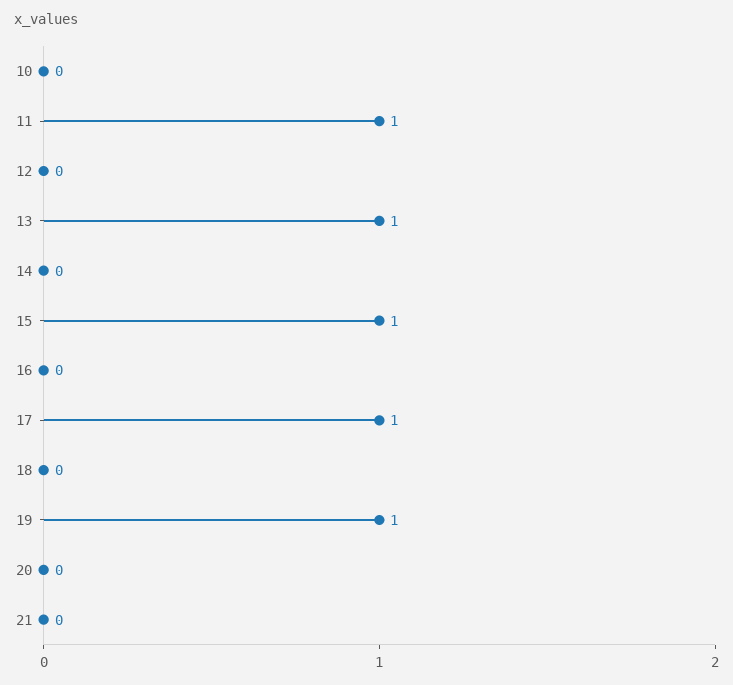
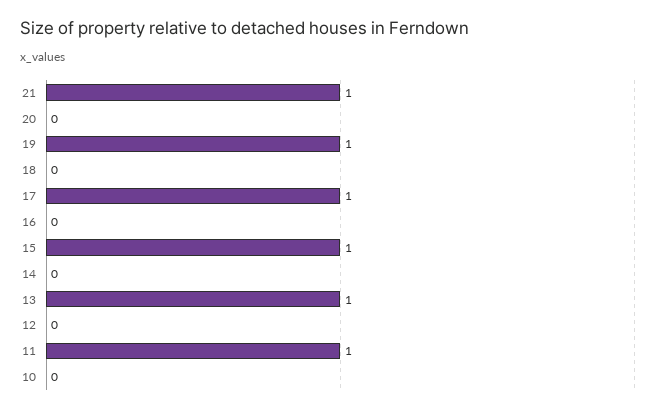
21: 0 -> 1

